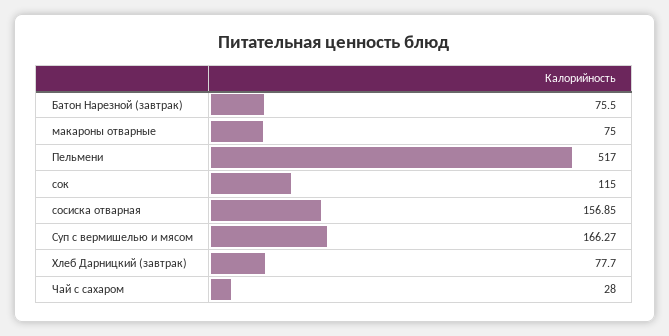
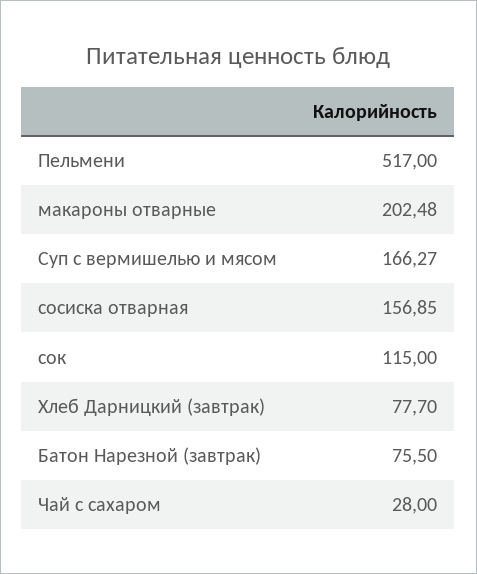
макароны отварные: 75 -> 202.48

